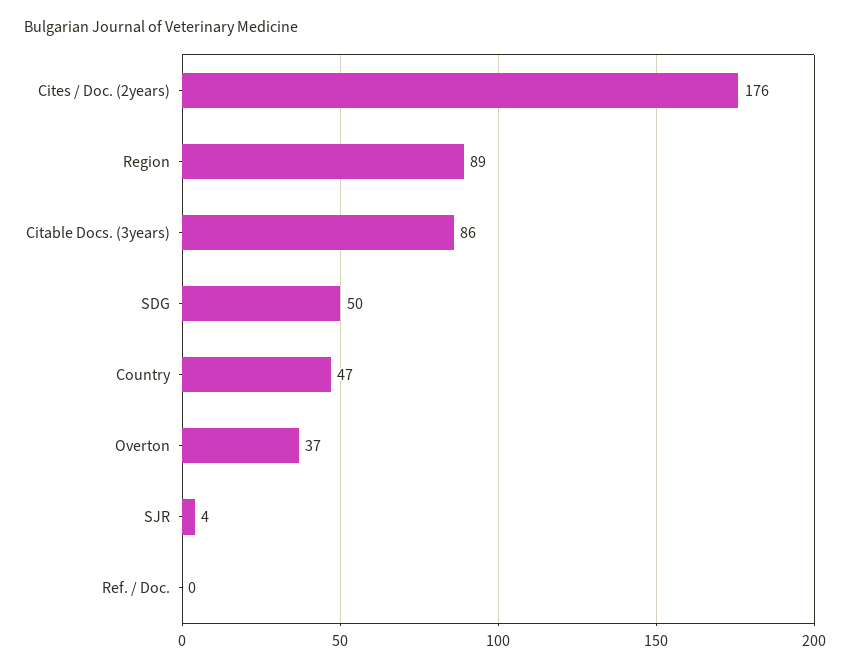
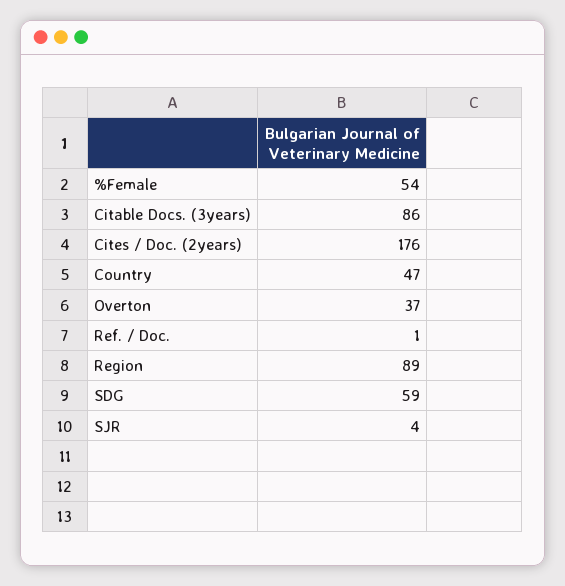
SDG: 50 -> 59
Ref. / Doc.: 0 -> 1
%Female: none -> 54

